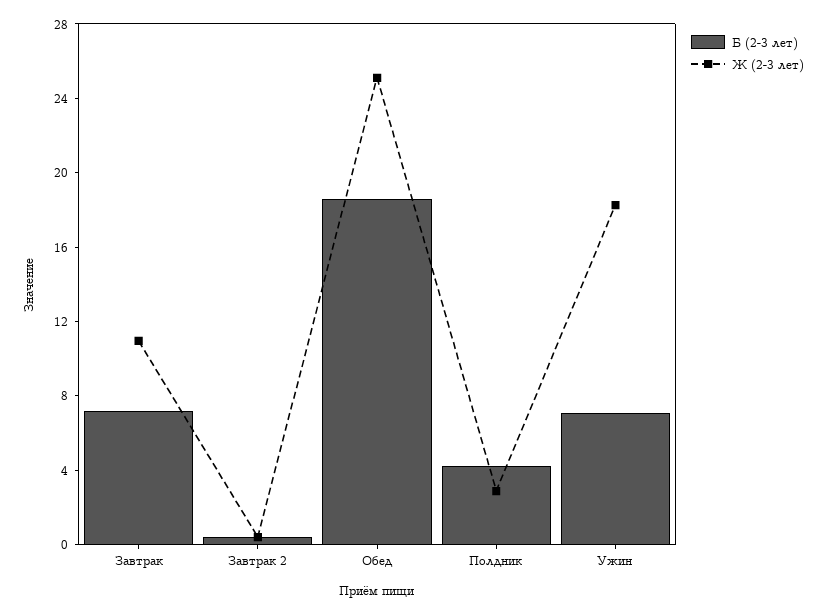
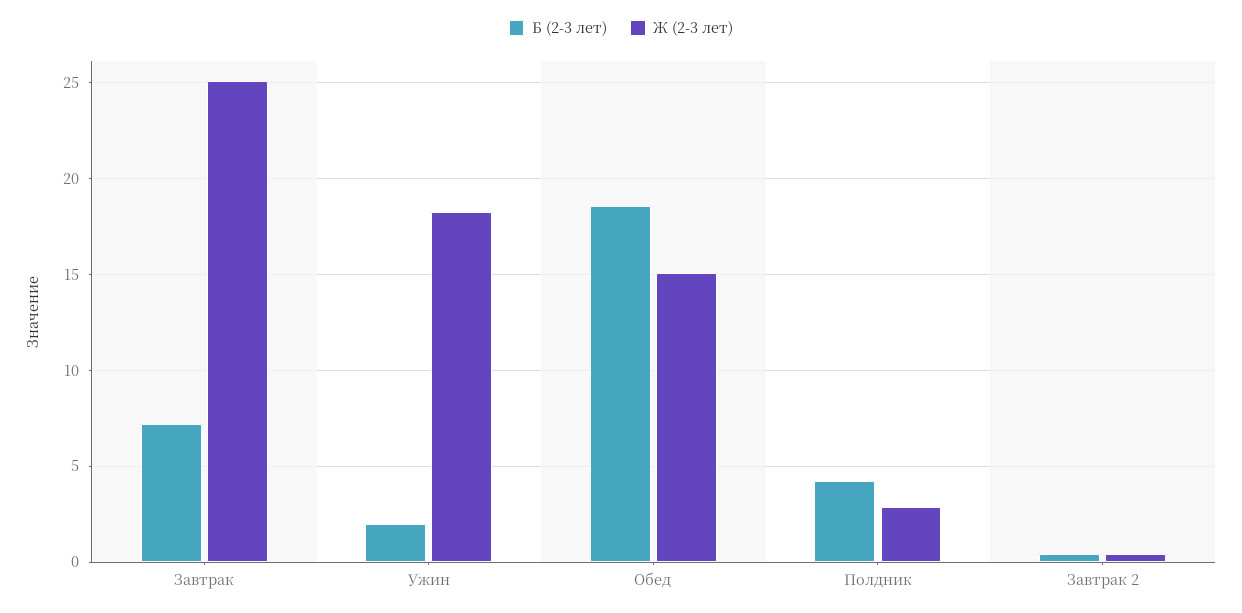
Ж (2-3 лет), Завтрак: 11 -> 25
Ж (2-3 лет), Обед: 25 -> 15
Б (2-3 лет), Ужин: 7 -> 2

